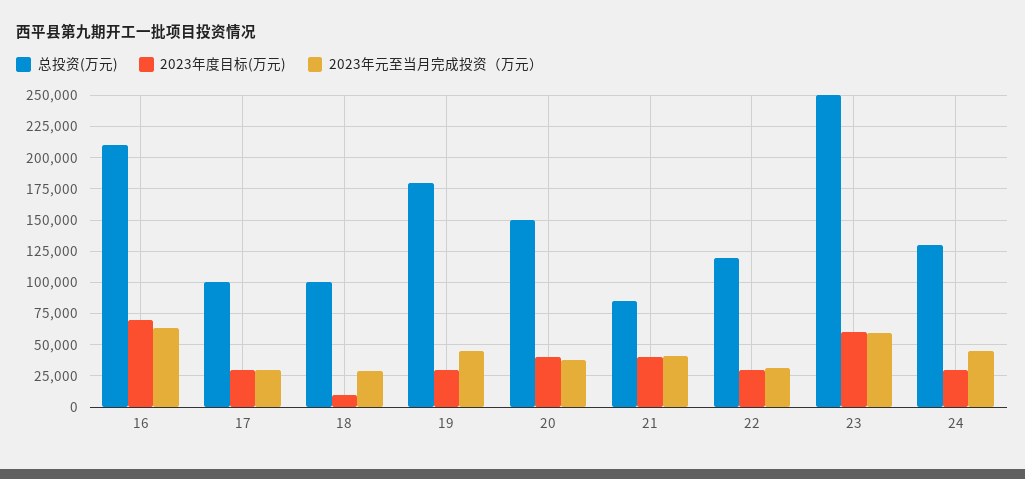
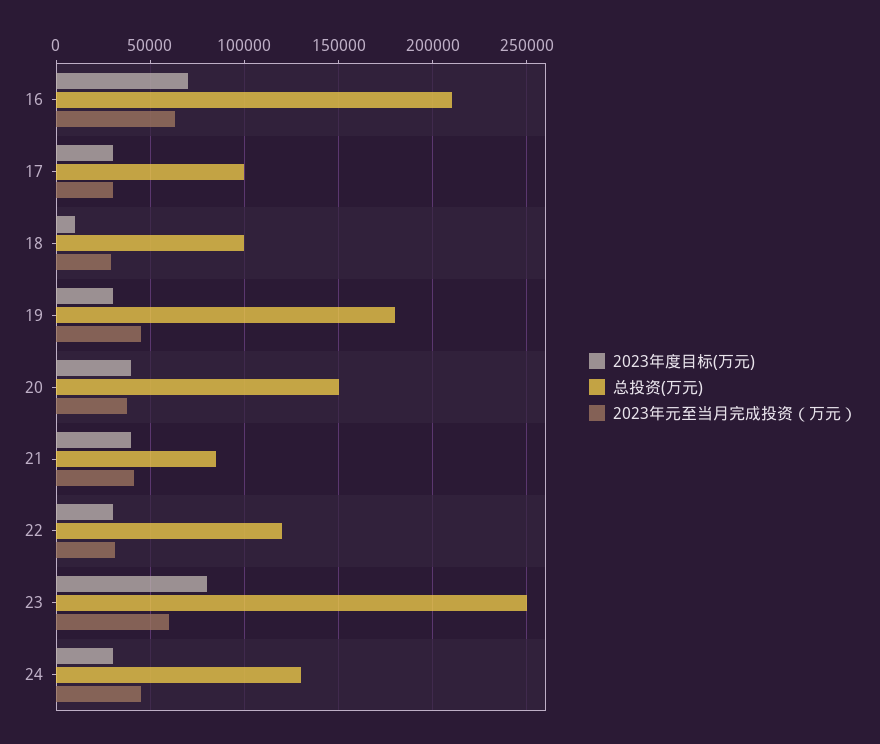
2023年度目标(万元), 23: 60000 -> 80000

